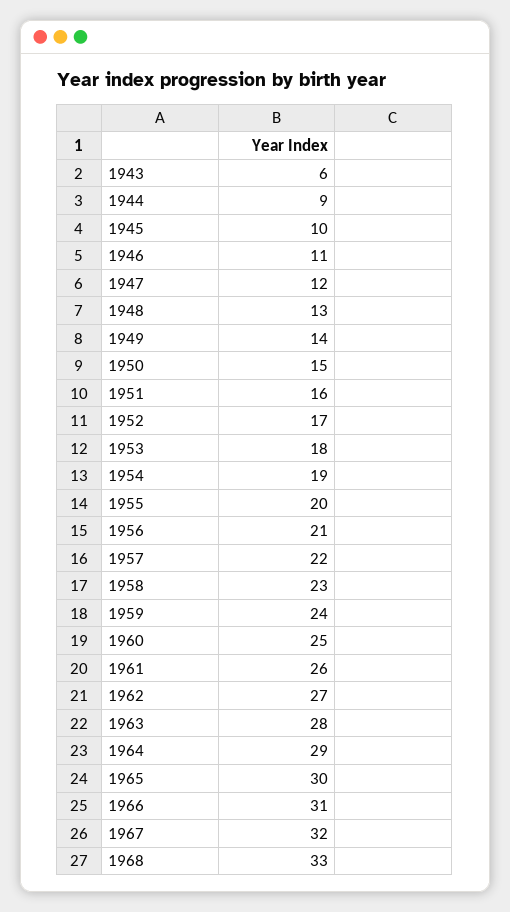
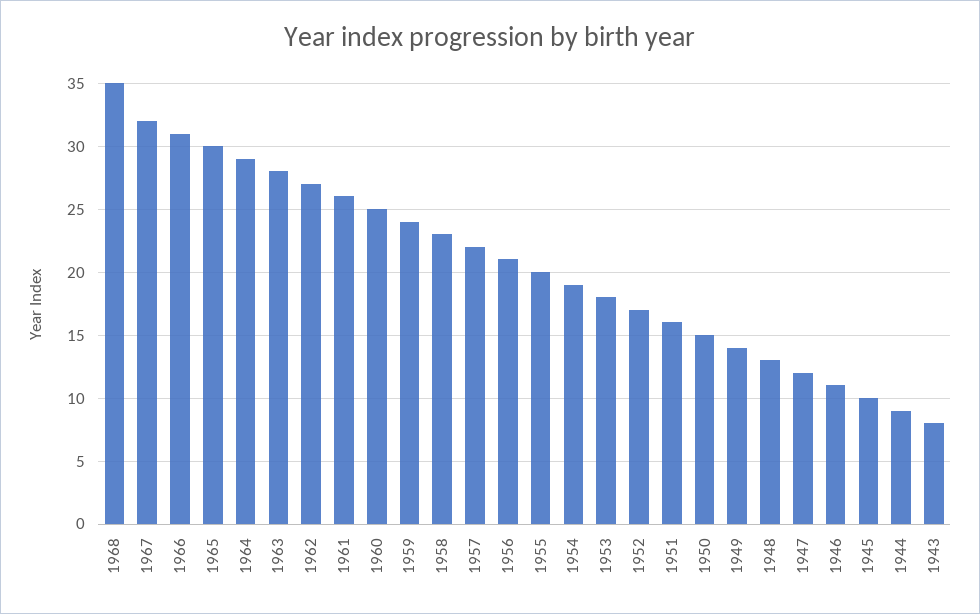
1943: 6 -> 8
1968: 33 -> 35

